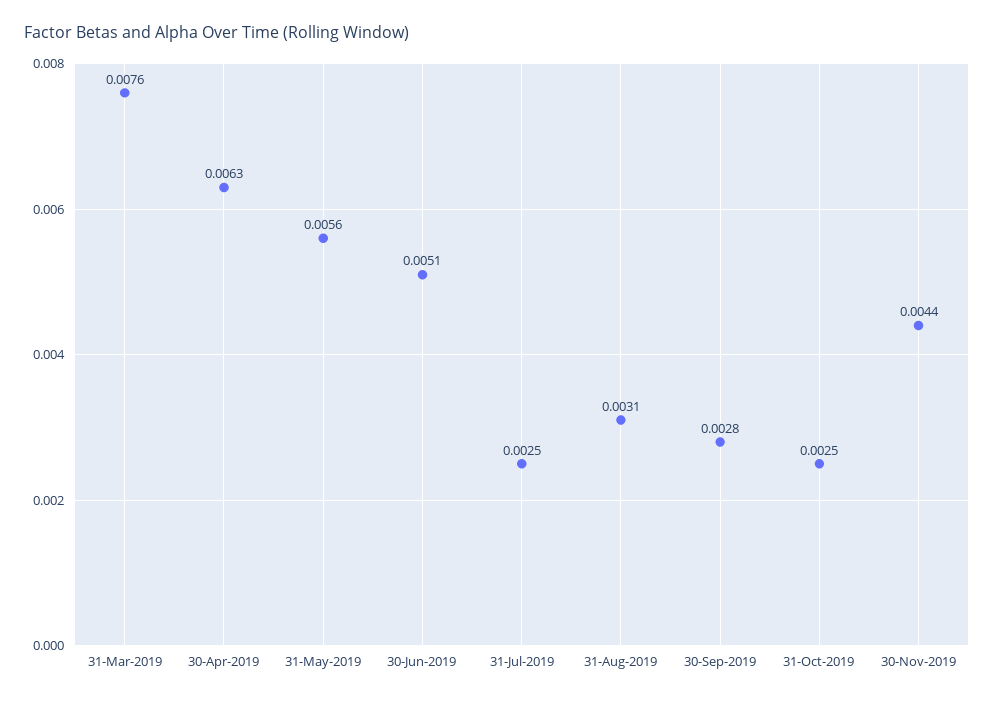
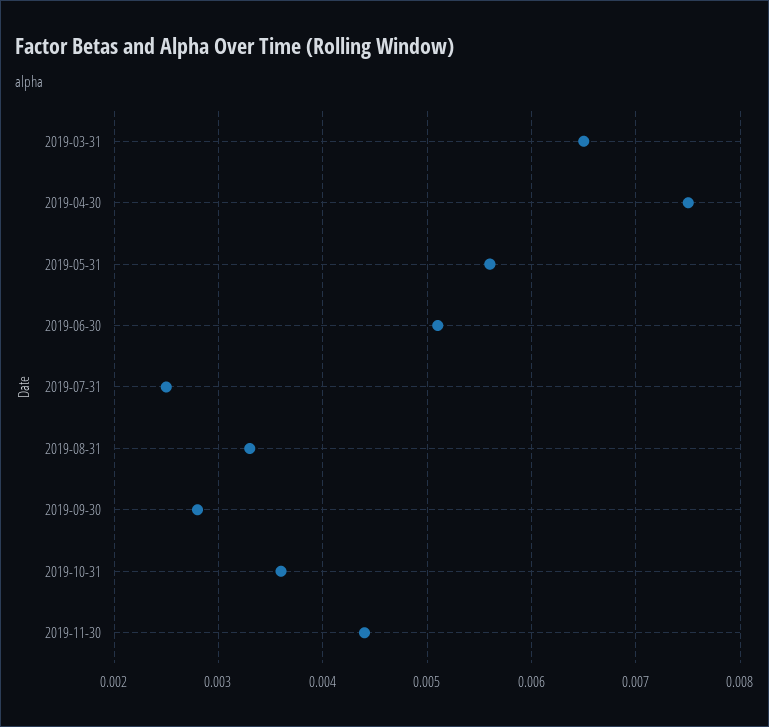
31-Mar-2019: 0.0076 -> 0.0065
30-Apr-2019: 0.0063 -> 0.0075
31-Aug-2019: 0.0031 -> 0.0033
31-Oct-2019: 0.0025 -> 0.0036

